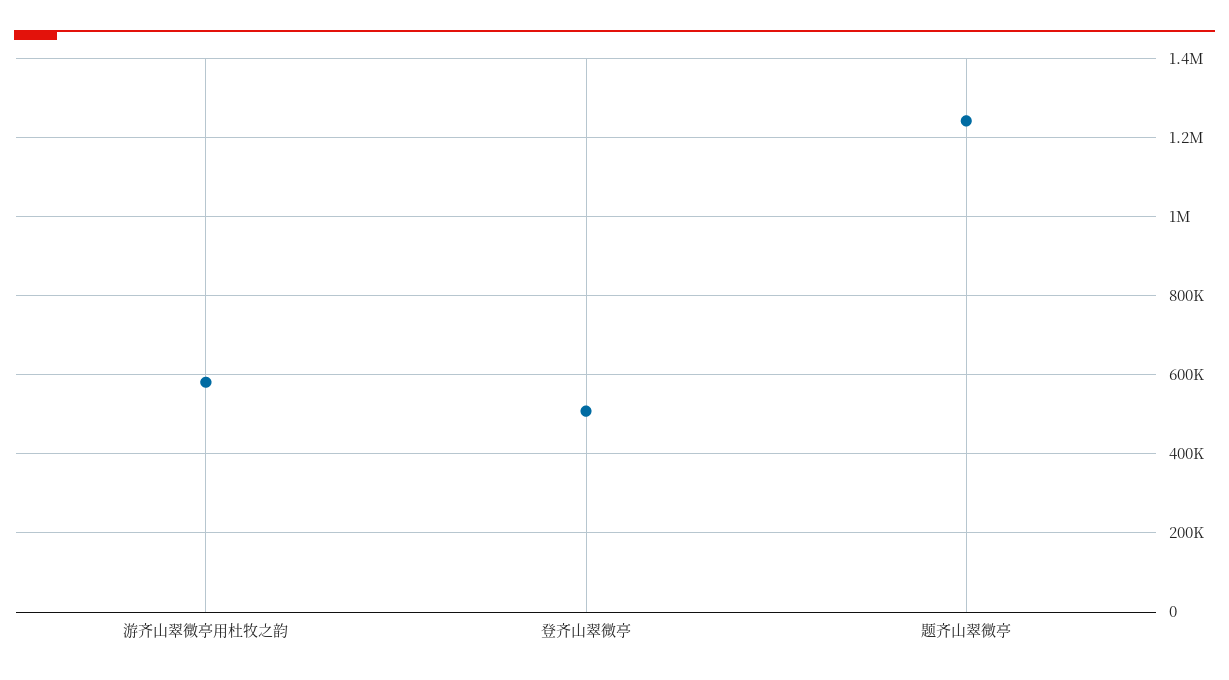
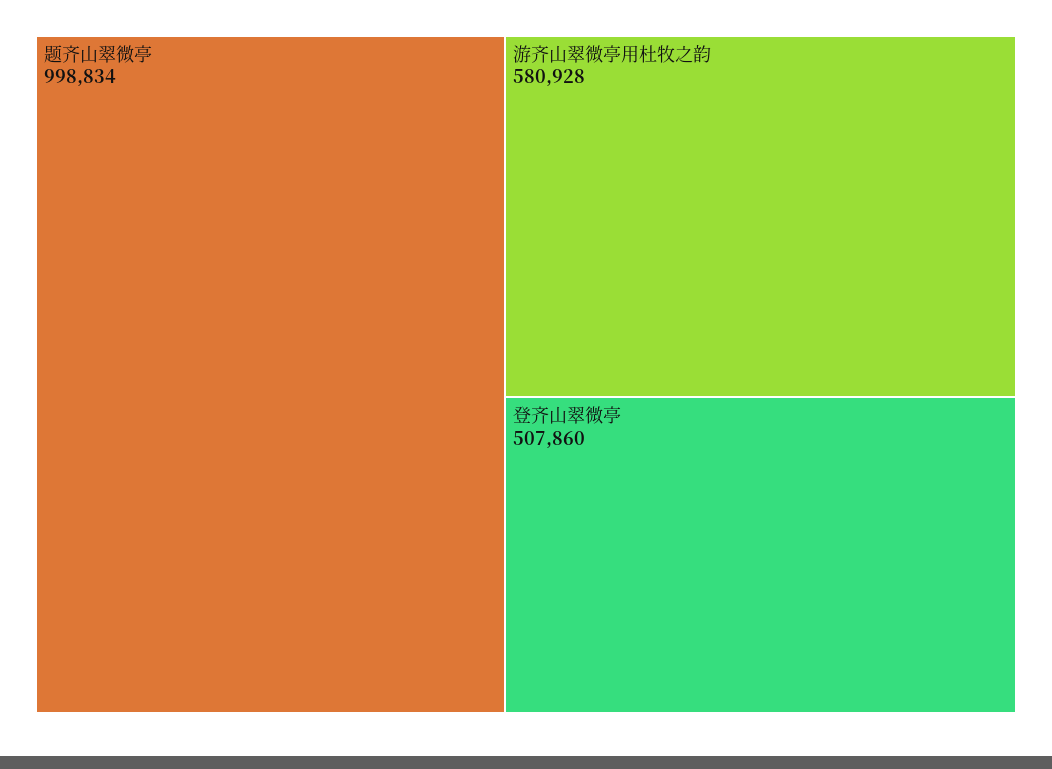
题齐山翠微亭: 1240000 -> 998834

